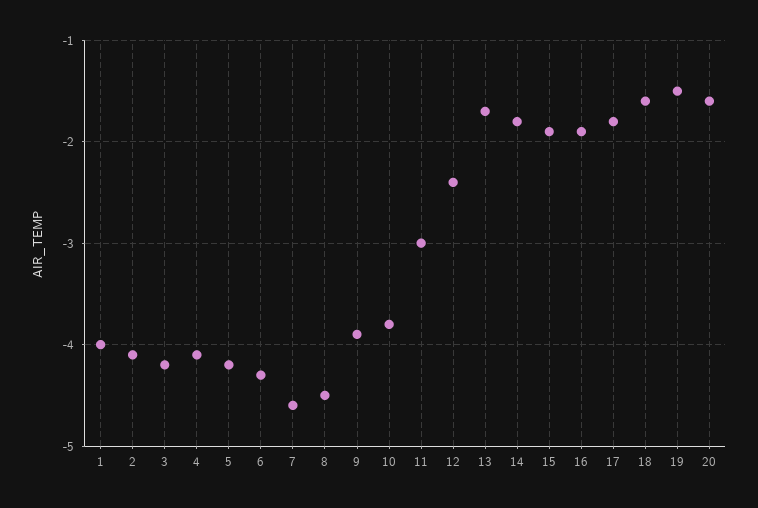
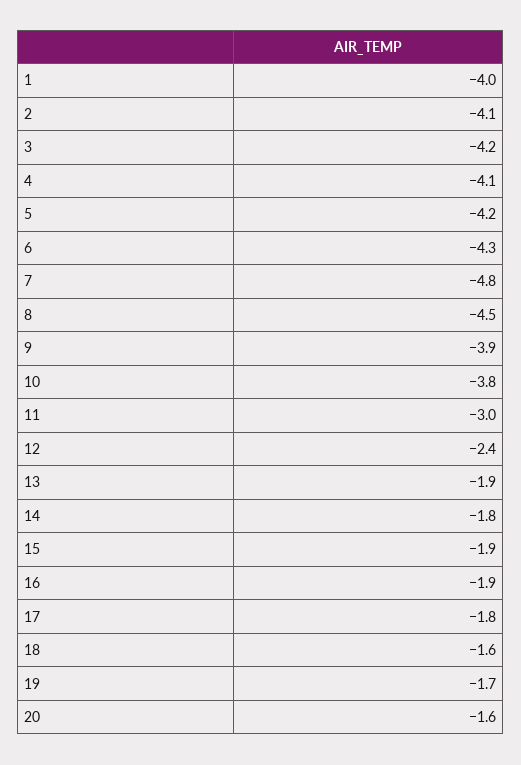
7: -4.6 -> -4.8
13: -1.7 -> -1.9
19: -1.5 -> -1.7

